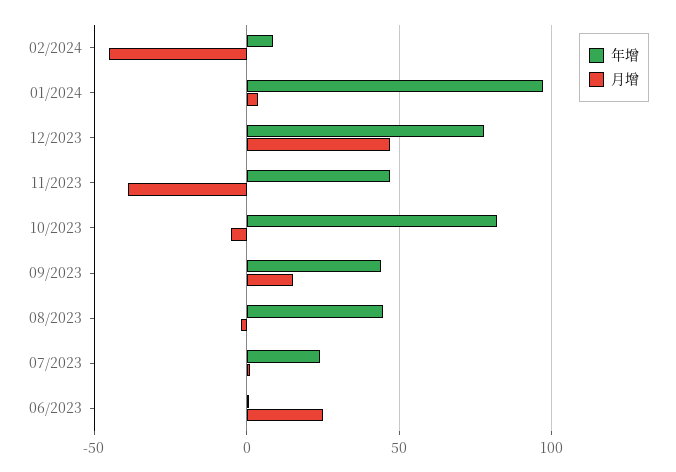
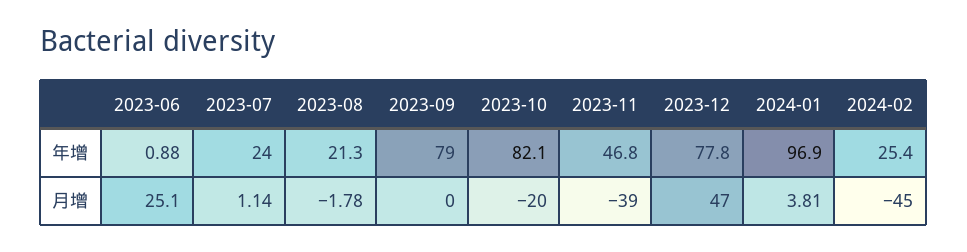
年增, 02/2024: 10 -> 25.4
月增, 10/2023: -5 -> -20
年增, 09/2023: 45 -> 79
月增, 09/2023: 15 -> 0
年增, 08/2023: 45 -> 21.3

